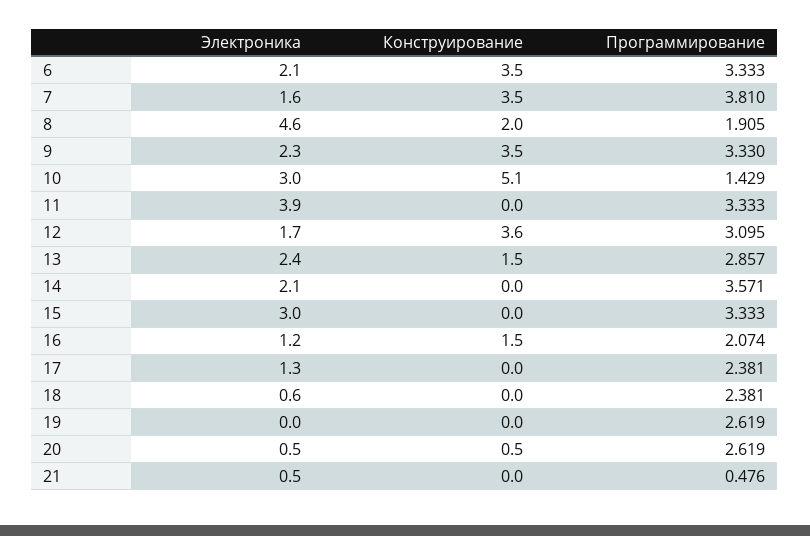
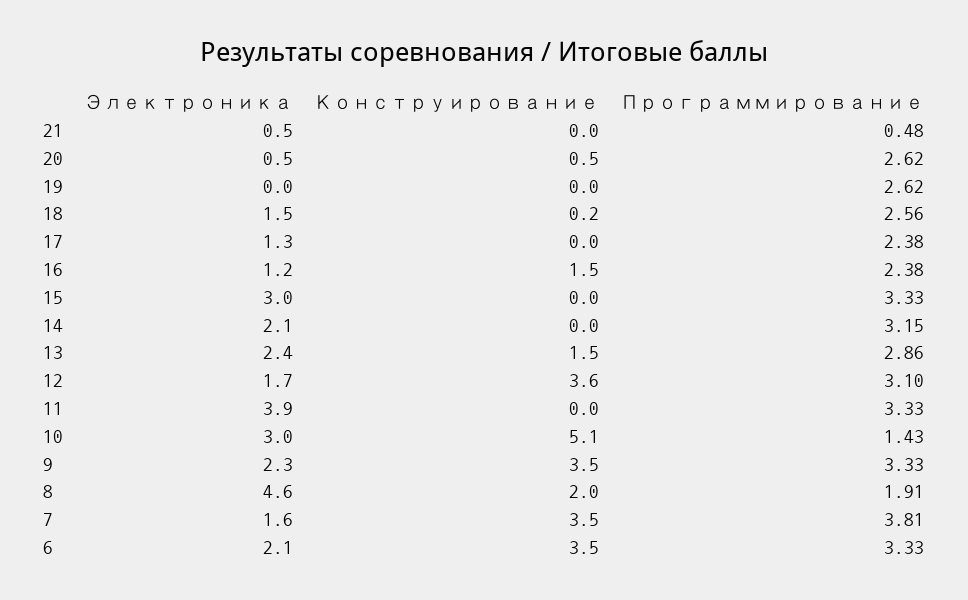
Программирование, 14: 3.571 -> 3.15
Программирование, 16: 2.074 -> 2.38
Электроника, 18: 0.6 -> 1.5
Конструирование, 18: 0 -> 0.2
Программирование, 18: 2.381 -> 2.56

